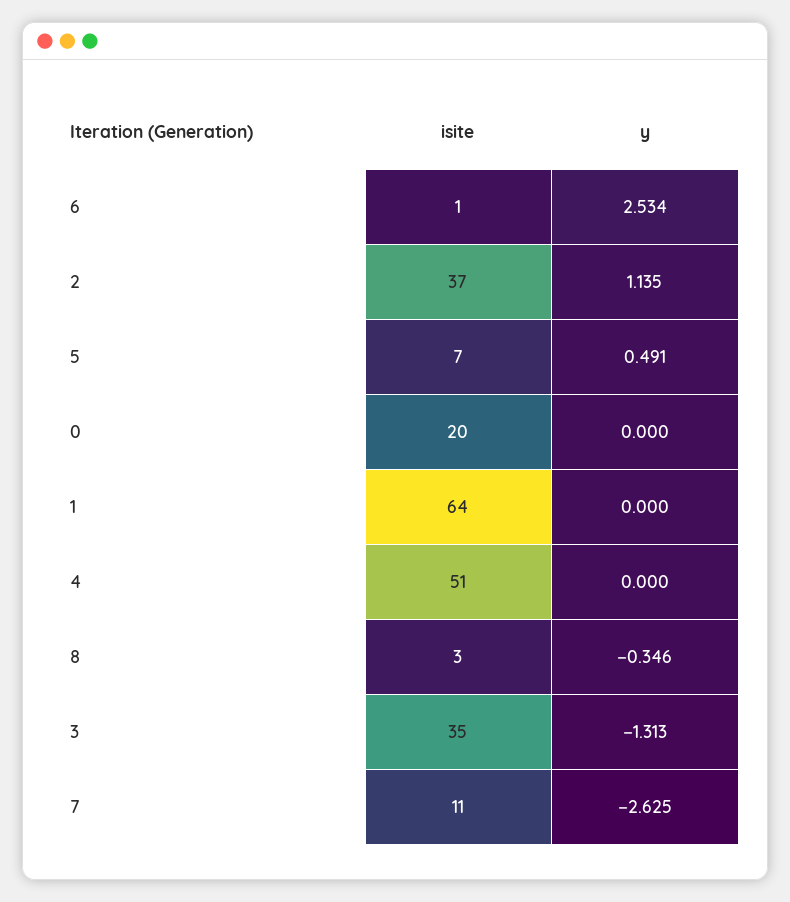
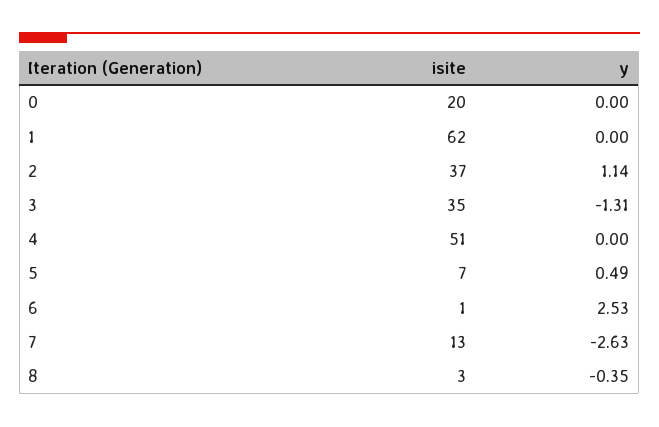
isite, 1: 64 -> 62
isite, 7: 11 -> 13

